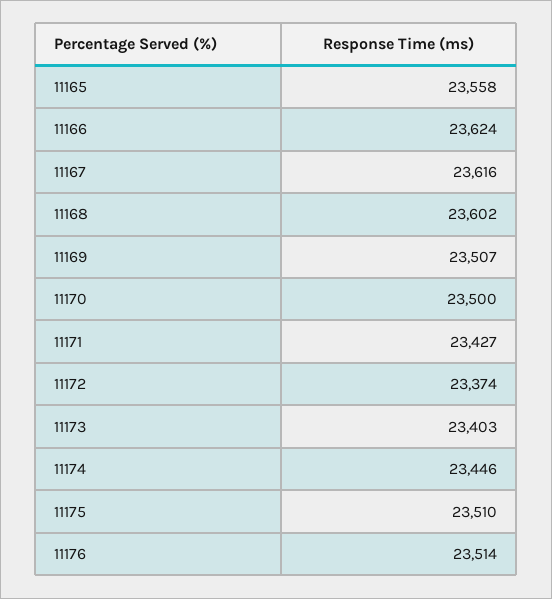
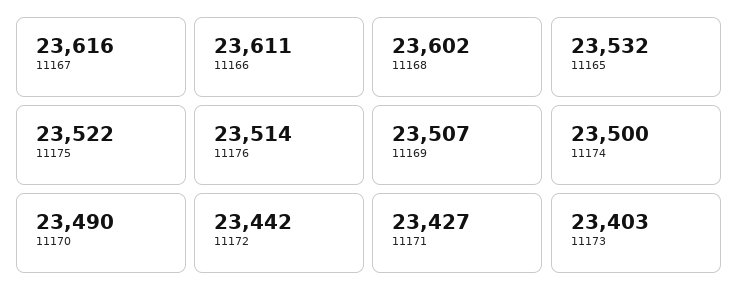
11165: 23558 -> 23532
11166: 23624 -> 23611
11170: 23500 -> 23490
11172: 23374 -> 23442
11174: 23446 -> 23500
11175: 23510 -> 23522

